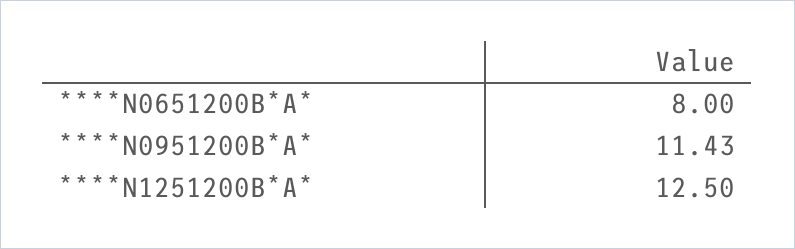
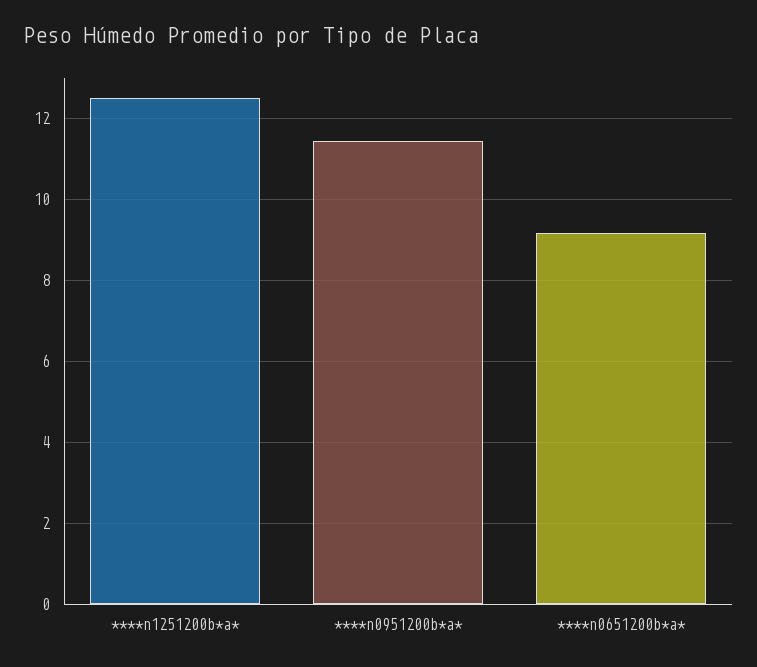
****N0651200B*A*: 8 -> 9.2

